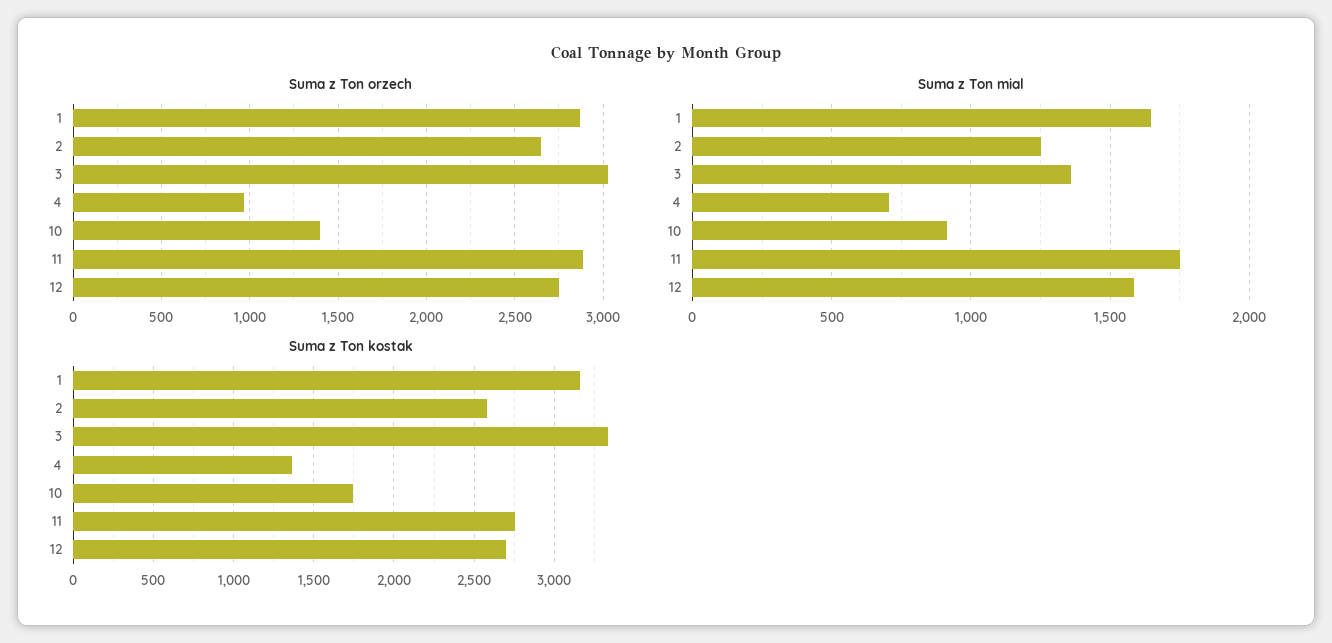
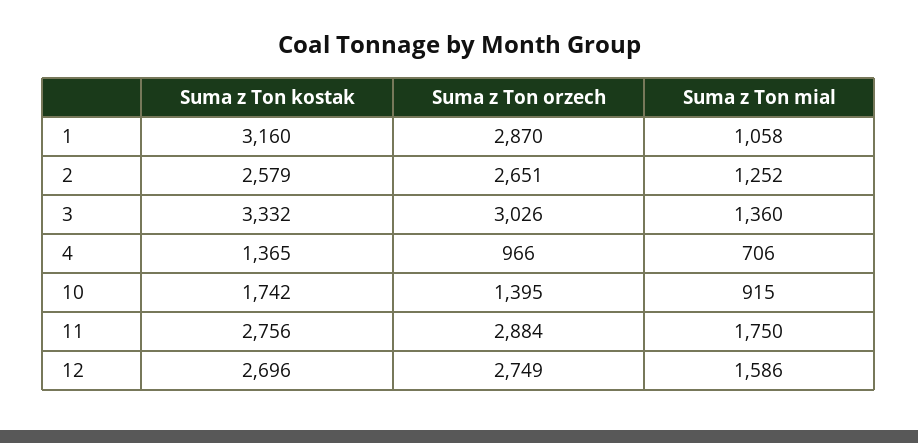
Suma z Ton mial, 1: 1650 -> 1058

